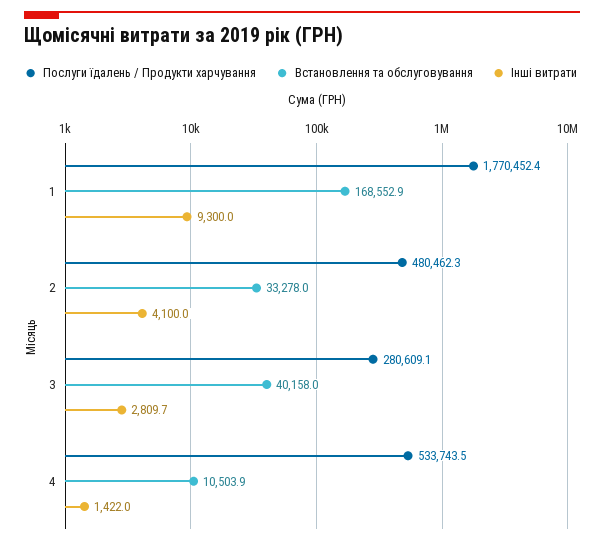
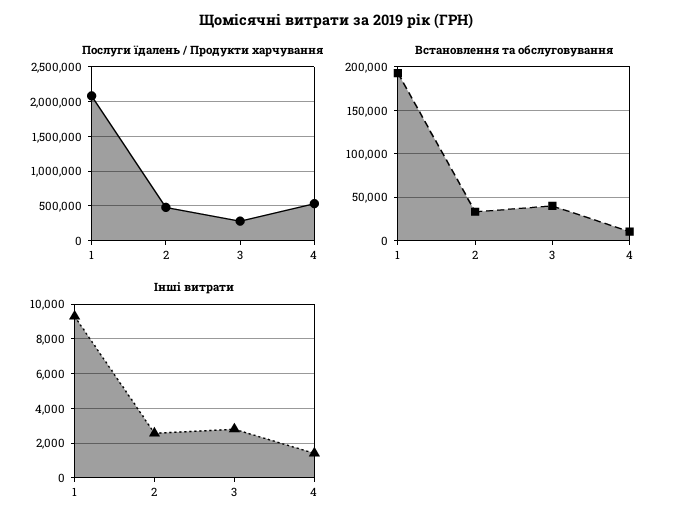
Послуги їдалень / Продукти харчування, 1: 1770452.4 -> 2100000
Встановлення та обслуговування, 1: 168552.9 -> 190000
Інші витрати, 2: 4100 -> 2500

